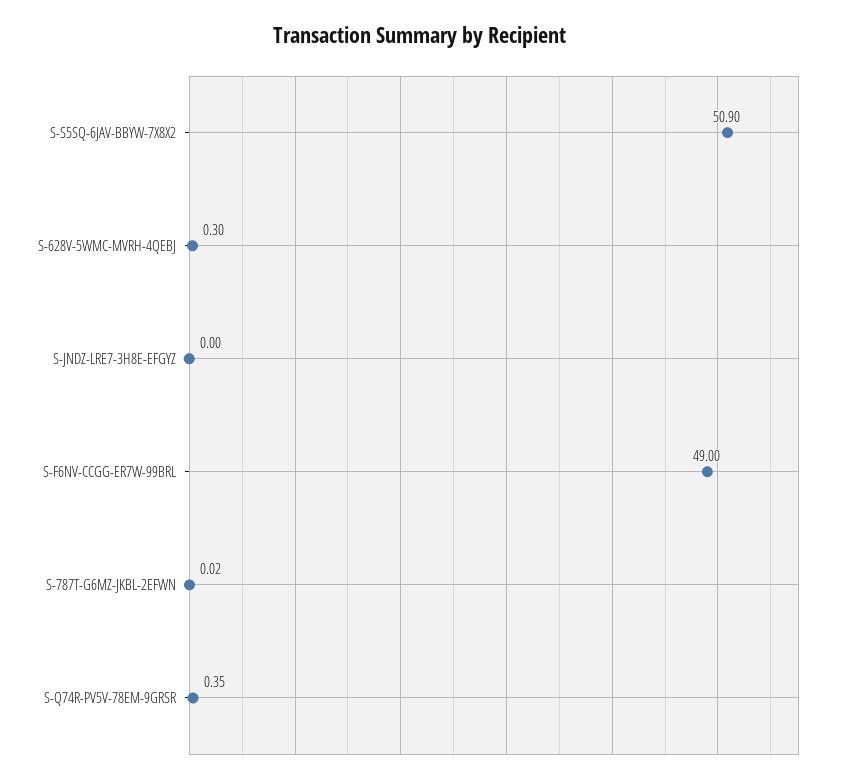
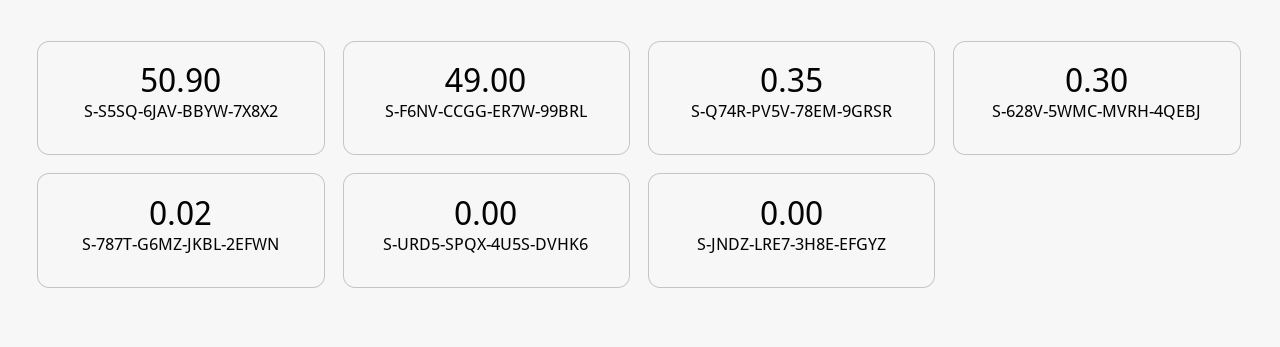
S-URD5-SPQX-4U5S-DVHK6: none -> 0

